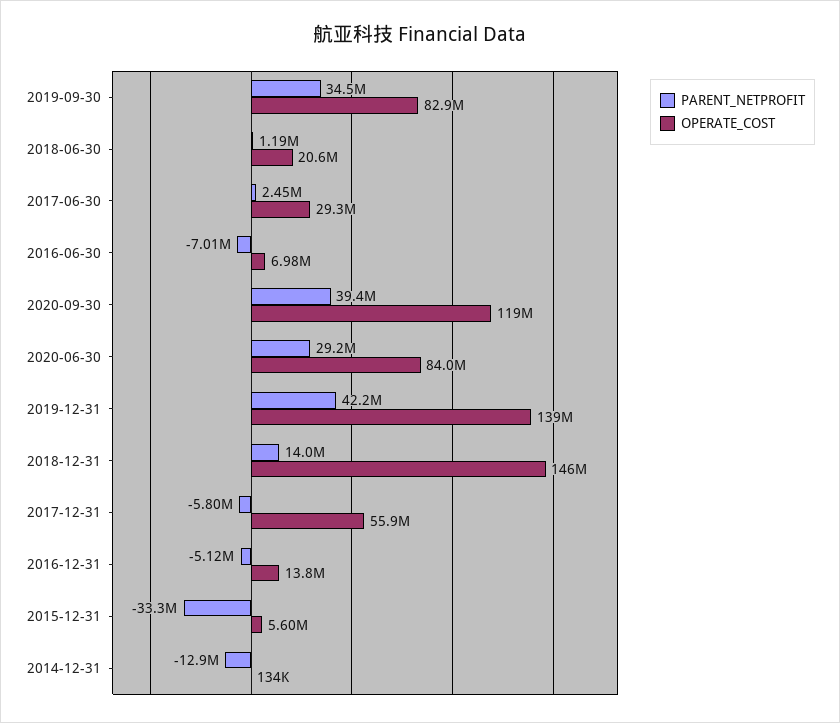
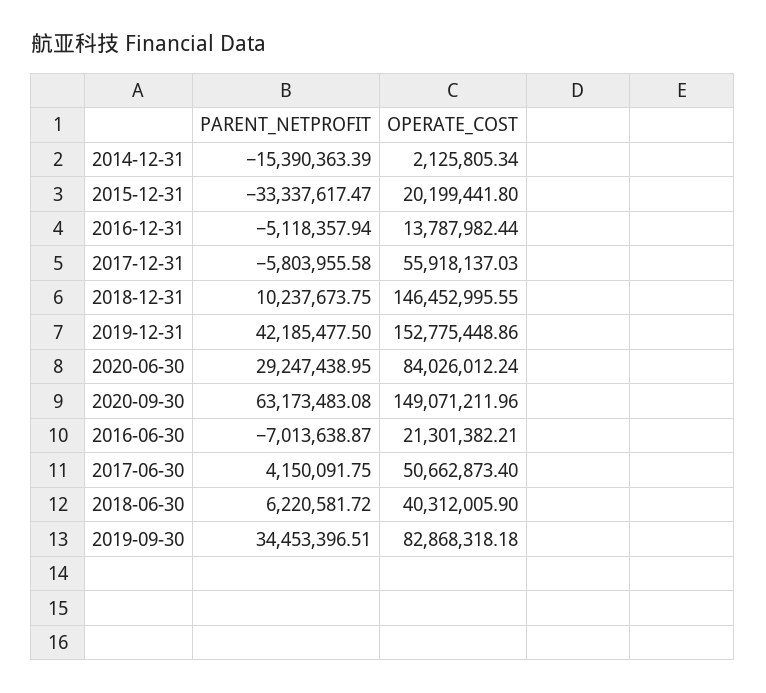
PARENT_NETPROFIT, 2018-06-30: 1190000 -> 6220581.72
OPERATE_COST, 2018-06-30: 20600000 -> 40312005.9
PARENT_NETPROFIT, 2017-06-30: 2450000 -> 4150091.75
OPERATE_COST, 2017-06-30: 29300000 -> 50662873.4
OPERATE_COST, 2016-06-30: 6980000 -> 21301382.21
PARENT_NETPROFIT, 2020-09-30: 39400000 -> 63173483.08
OPERATE_COST, 2020-09-30: 119000000 -> 149071211.96
OPERATE_COST, 2019-12-31: 139000000 -> 152775448.86
PARENT_NETPROFIT, 2018-12-31: 14000000 -> 10237673.75
OPERATE_COST, 2015-12-31: 5600000 -> 20199441.8
PARENT_NETPROFIT, 2014-12-31: -12900000 -> -15390363.39
OPERATE_COST, 2014-12-31: 134000 -> 2125805.34

